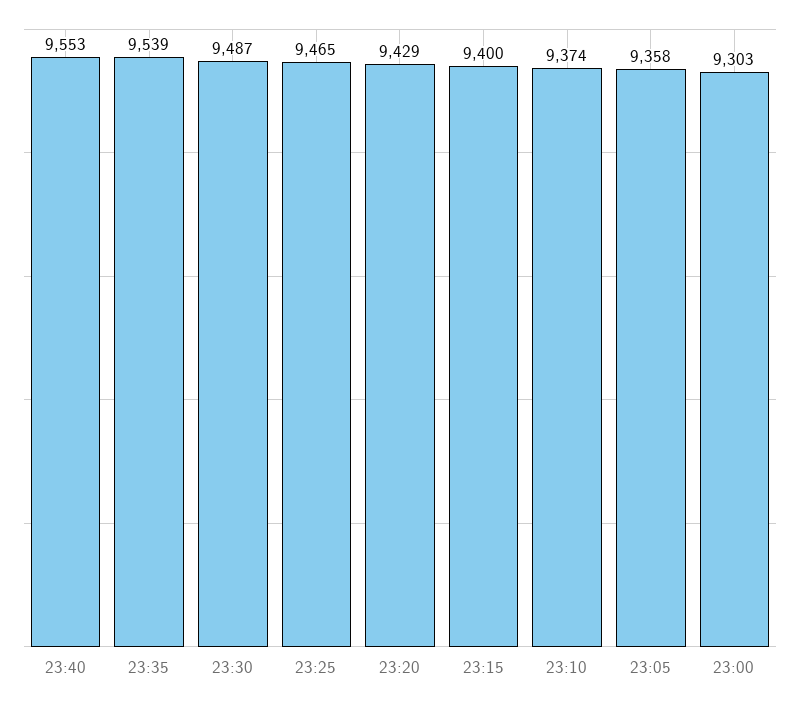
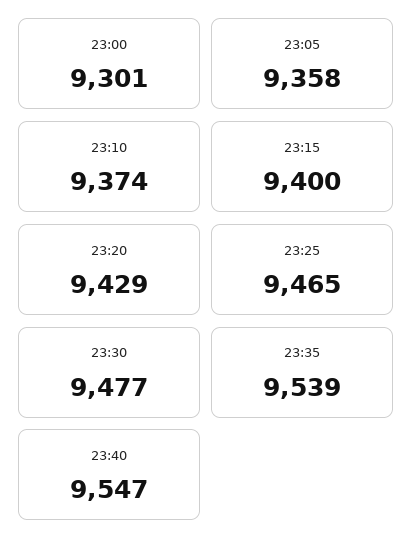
23:40: 9553 -> 9547
23:30: 9487 -> 9477
23:00: 9303 -> 9301

